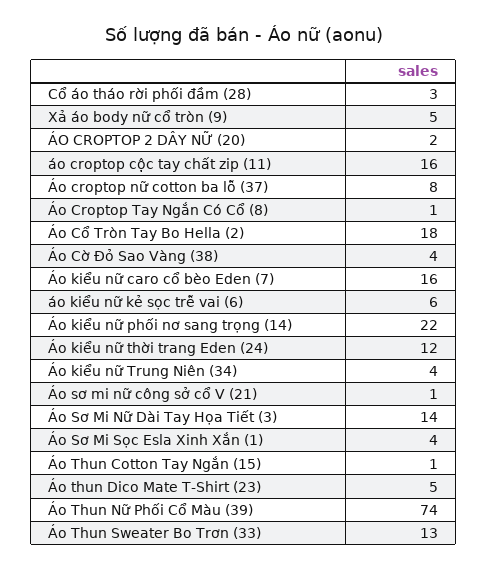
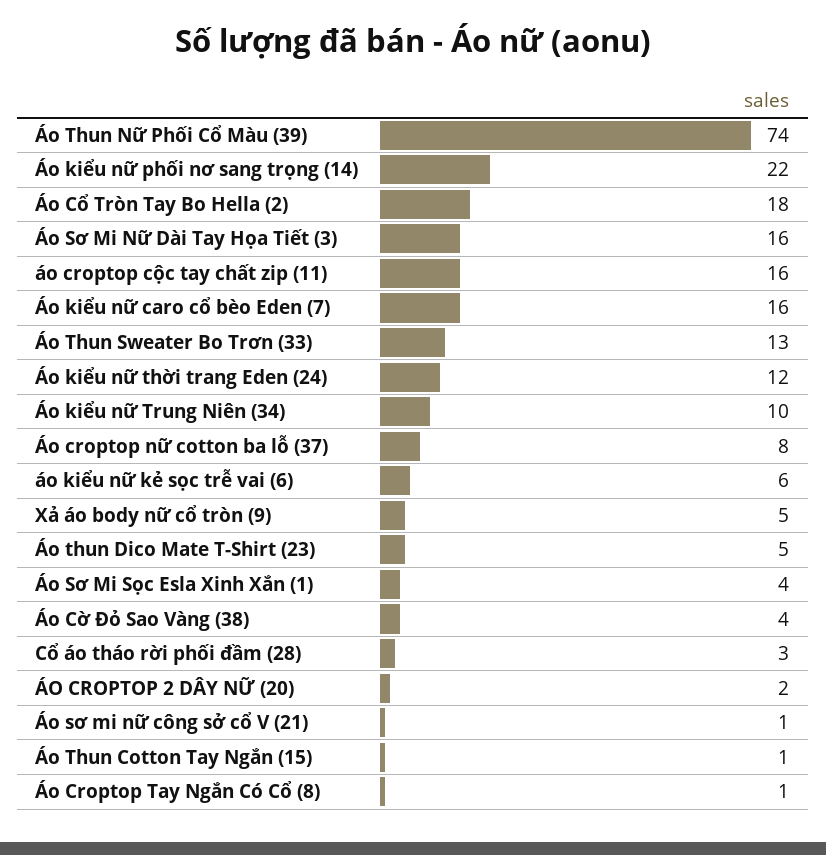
Áo kiểu nữ Trung Niên (34): 4 -> 10
Áo Sơ Mi Nữ Dài Tay Họa Tiết (3): 14 -> 16

